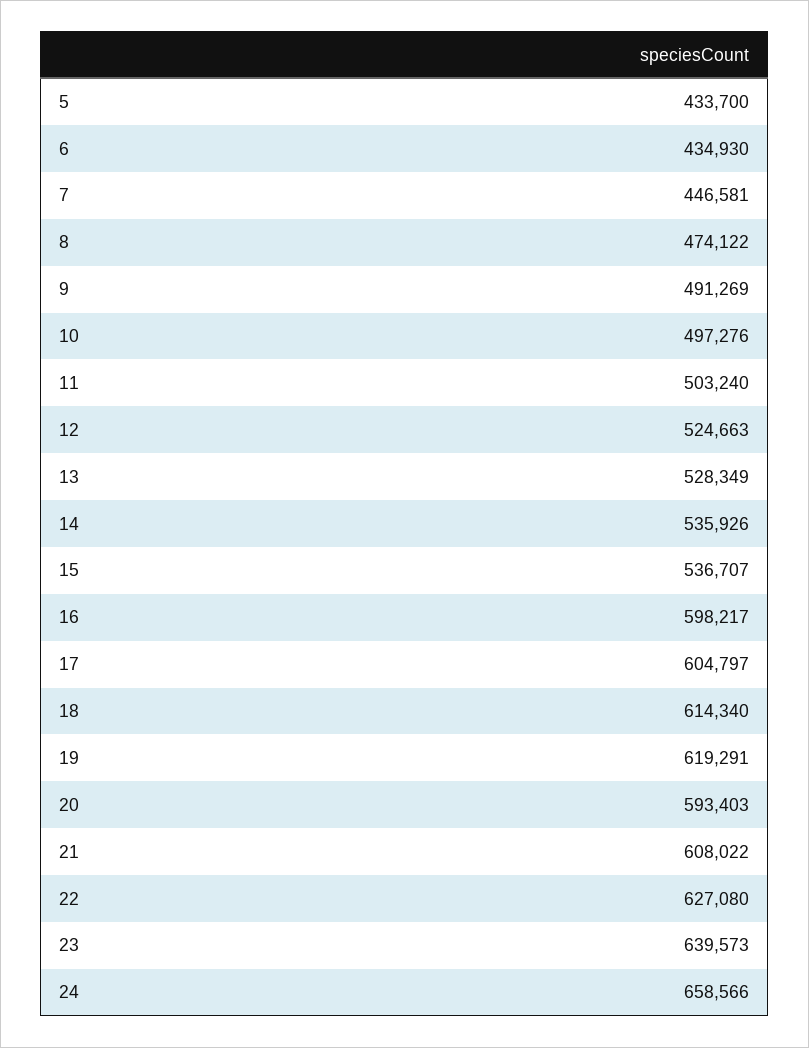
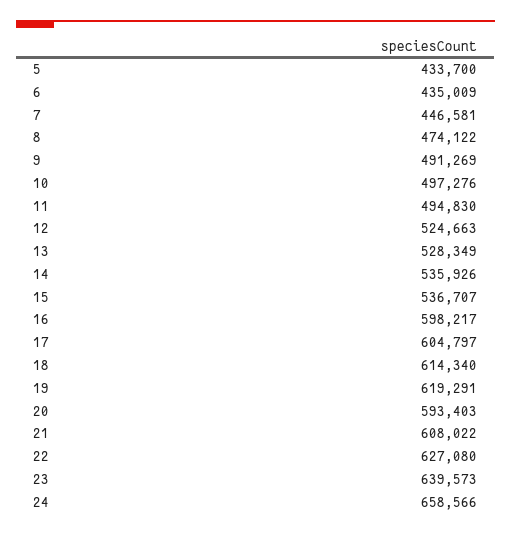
6: 434930 -> 435009
11: 503240 -> 494830

